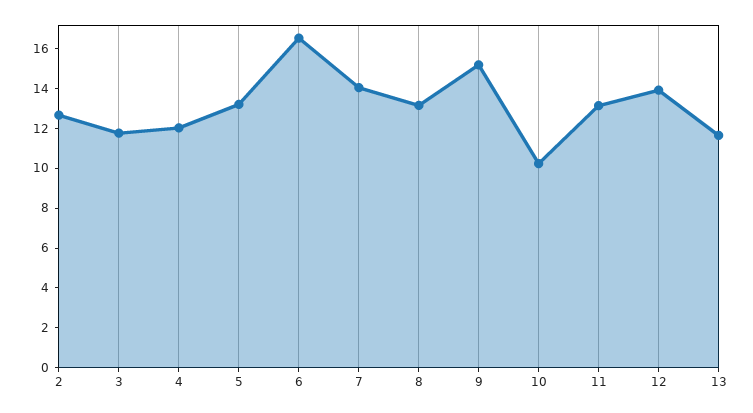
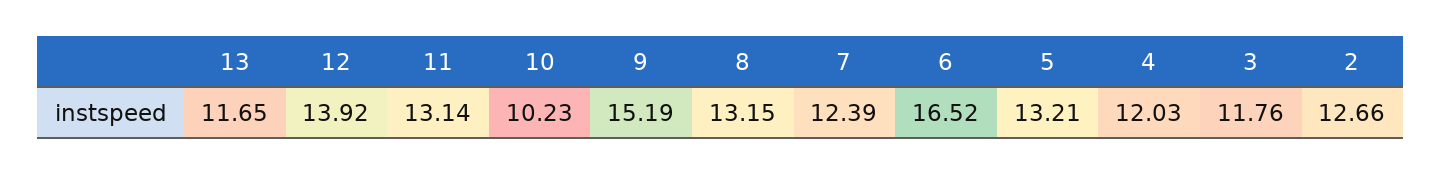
7: 14 -> 12.39

